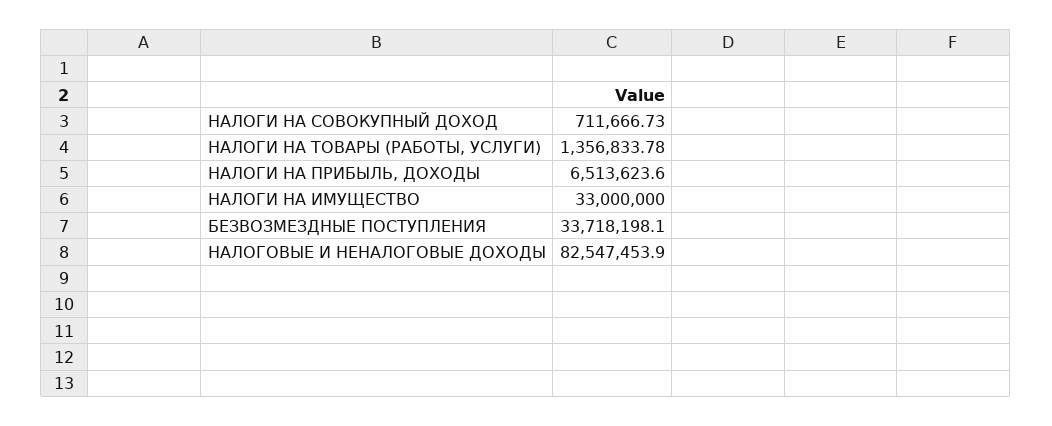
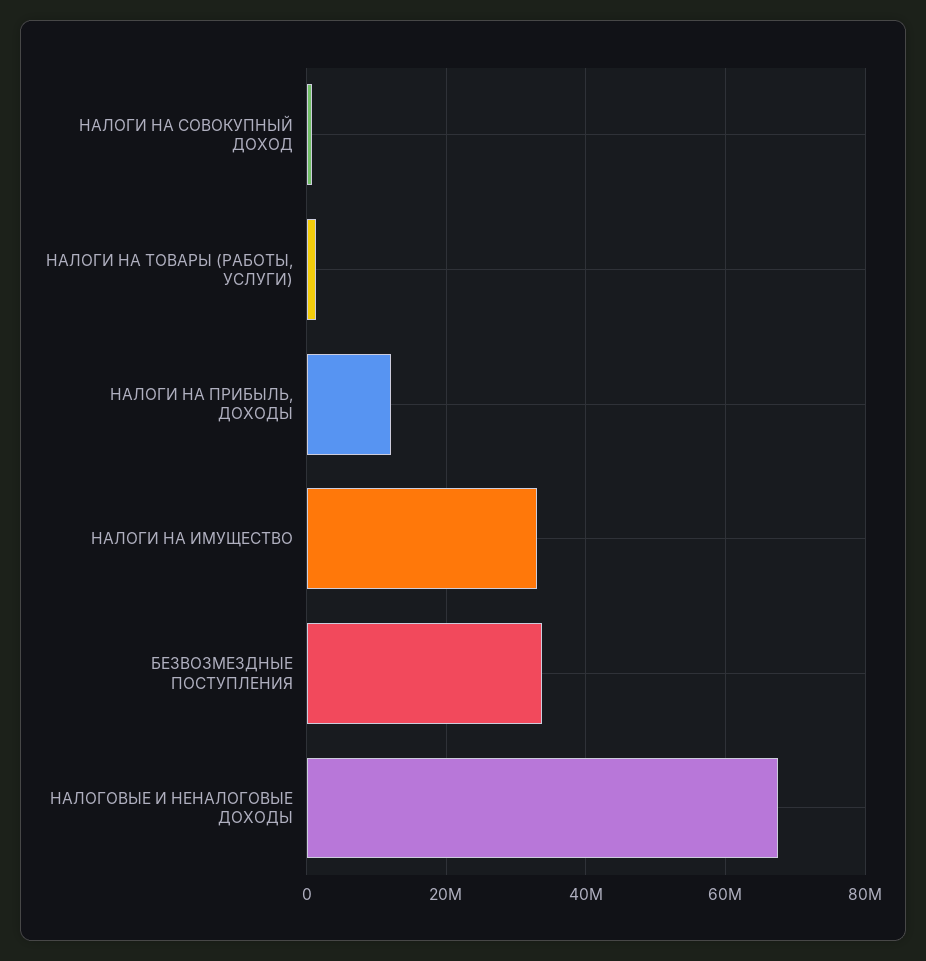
НАЛОГИ НА ПРИБЫЛЬ, ДОХОДЫ: 6513623.6 -> 12000000
НАЛОГОВЫЕ И НЕНАЛОГОВЫЕ ДОХОДЫ: 82547453.9 -> 68000000

